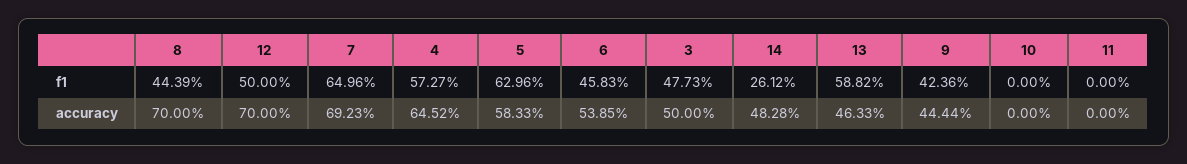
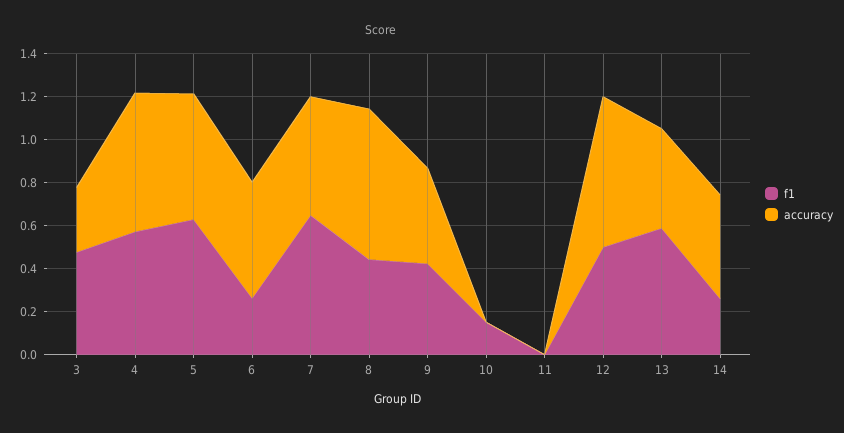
f1, 6: 0.4583 -> 0.25
f1, 10: 0 -> 0.15
accuracy, 7: 0.6923 -> 0.55
accuracy, 3: 0.5 -> 0.3

